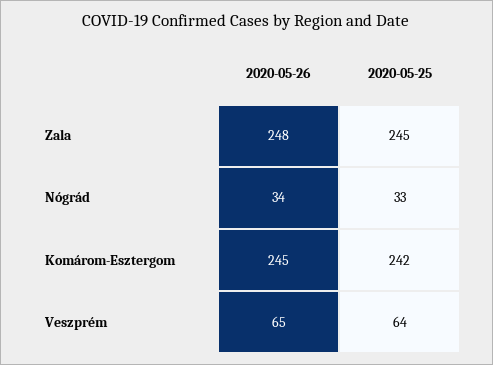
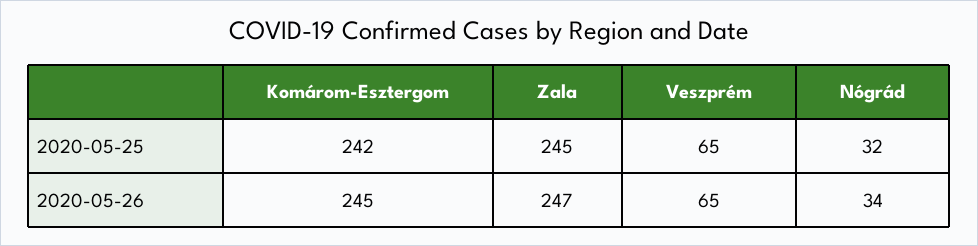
2020-05-26, Zala: 248 -> 247
2020-05-25, Nógrád: 33 -> 32
2020-05-25, Veszprém: 64 -> 65

